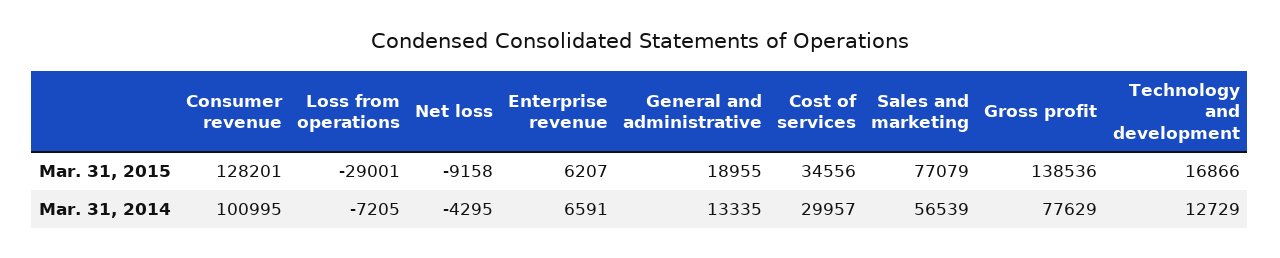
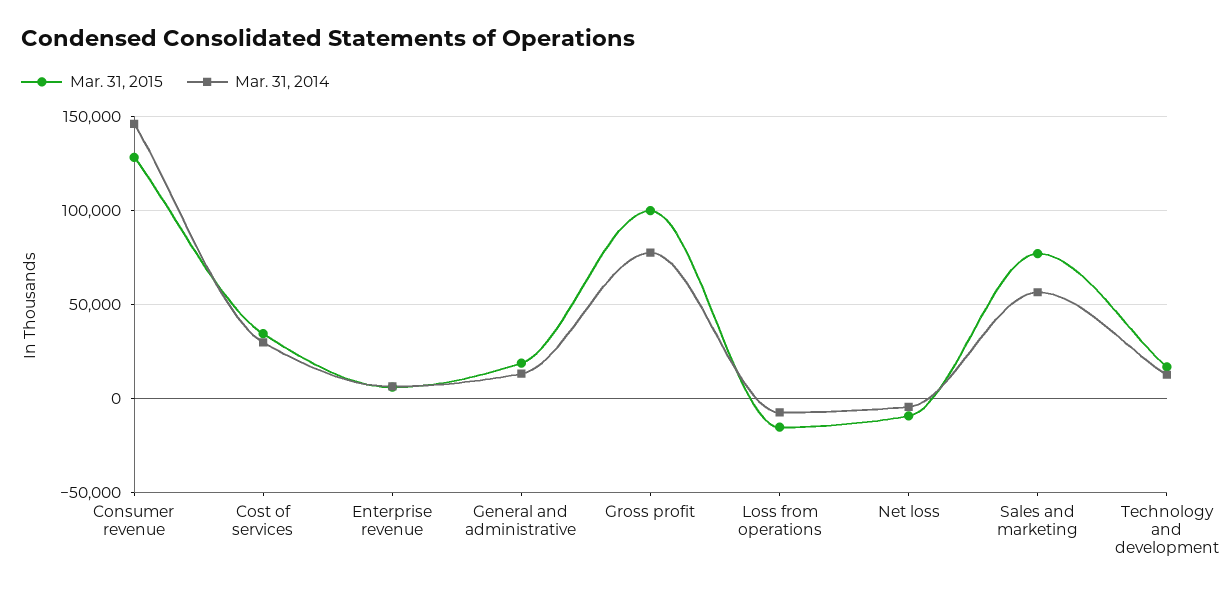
Mar. 31, 2015, Loss from operations: -29001 -> -15000
Mar. 31, 2015, Gross profit: 138536 -> 100000
Mar. 31, 2014, Consumer revenue: 100995 -> 145000

